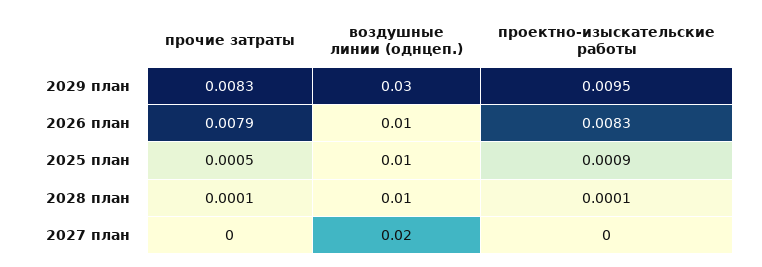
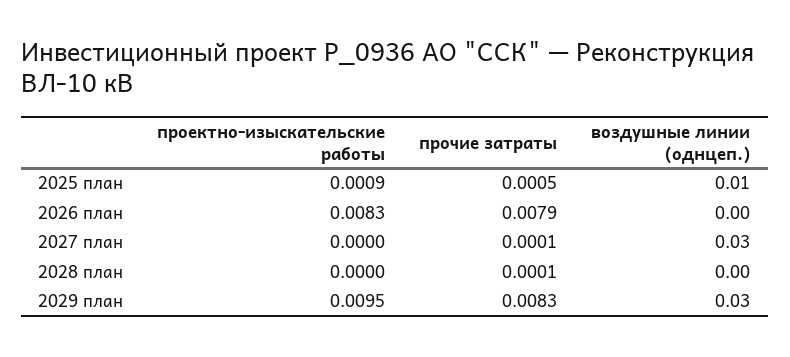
воздушные линии (однцеп.), 2026 план: 0.01 -> 0
воздушные линии (однцеп.), 2028 план: 0.01 -> 0
проектно-изыскательские работы, 2028 план: 0.0001 -> 0
прочие затраты, 2027 план: 0 -> 0.0001
воздушные линии (однцеп.), 2027 план: 0.02 -> 0.03

